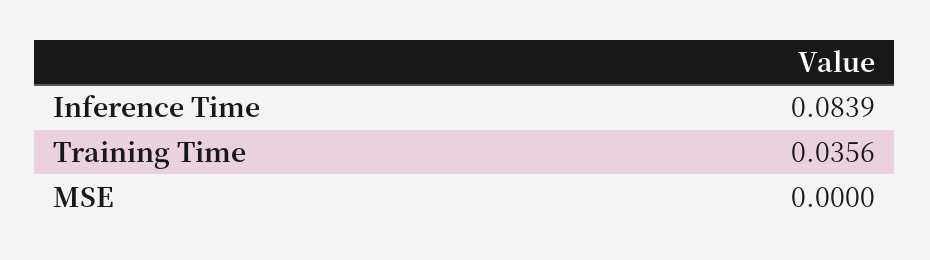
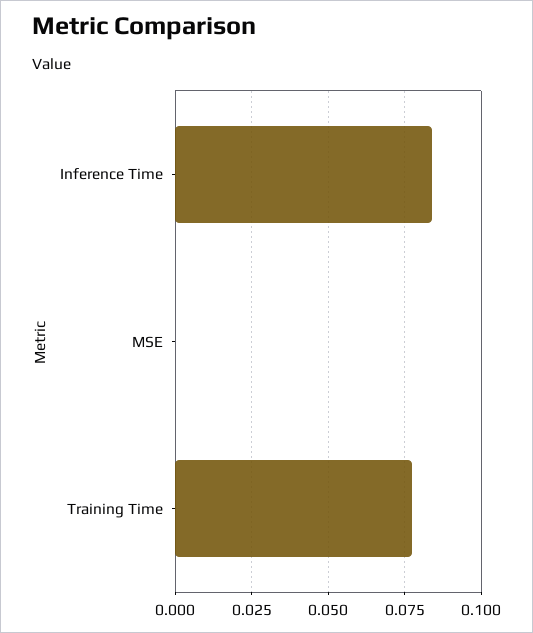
Training Time: 0.0356 -> 0.0775

